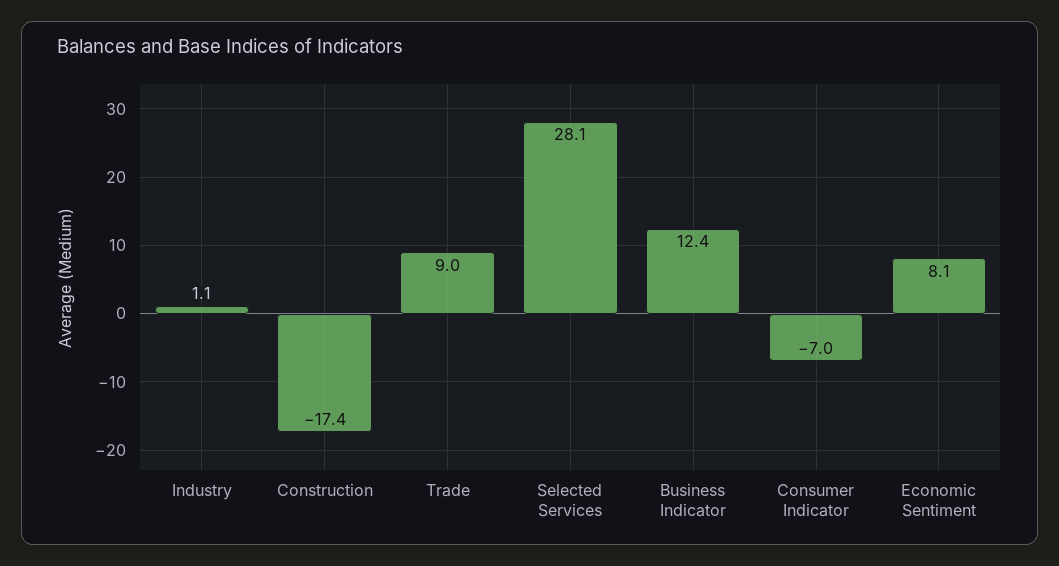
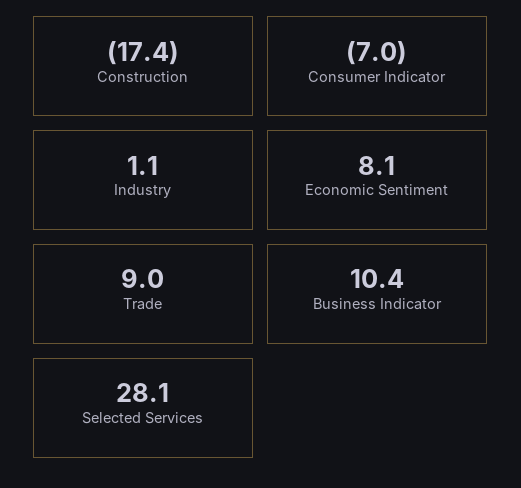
Business Indicator: 12.4 -> 10.4

